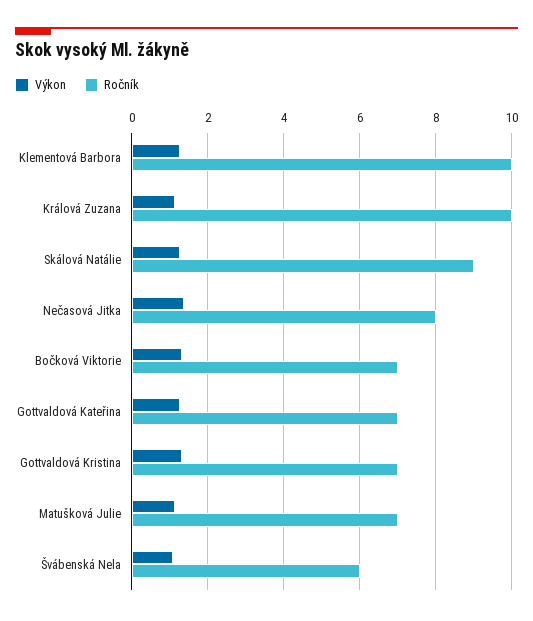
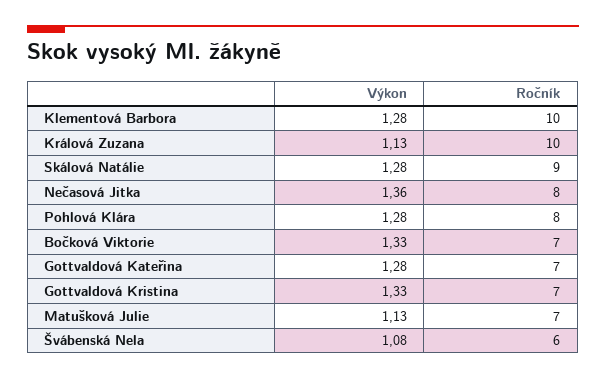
Výkon, Pohlová Klára: none -> 1.28
Ročník, Pohlová Klára: none -> 8

